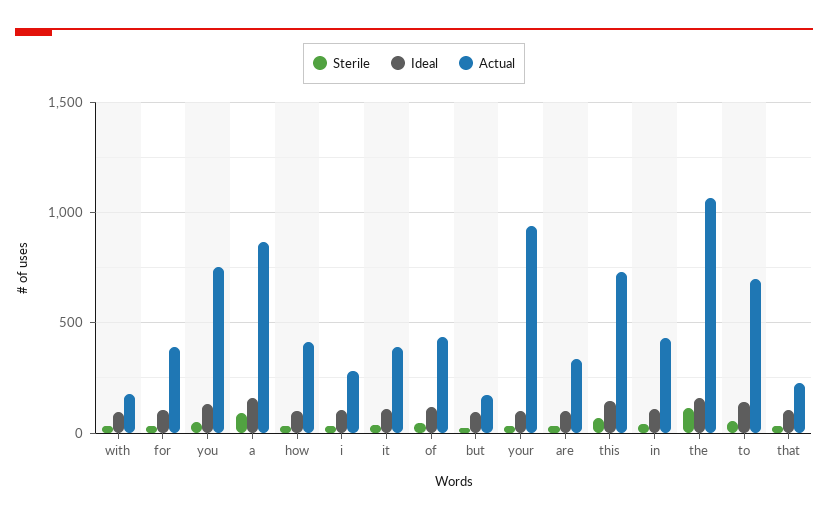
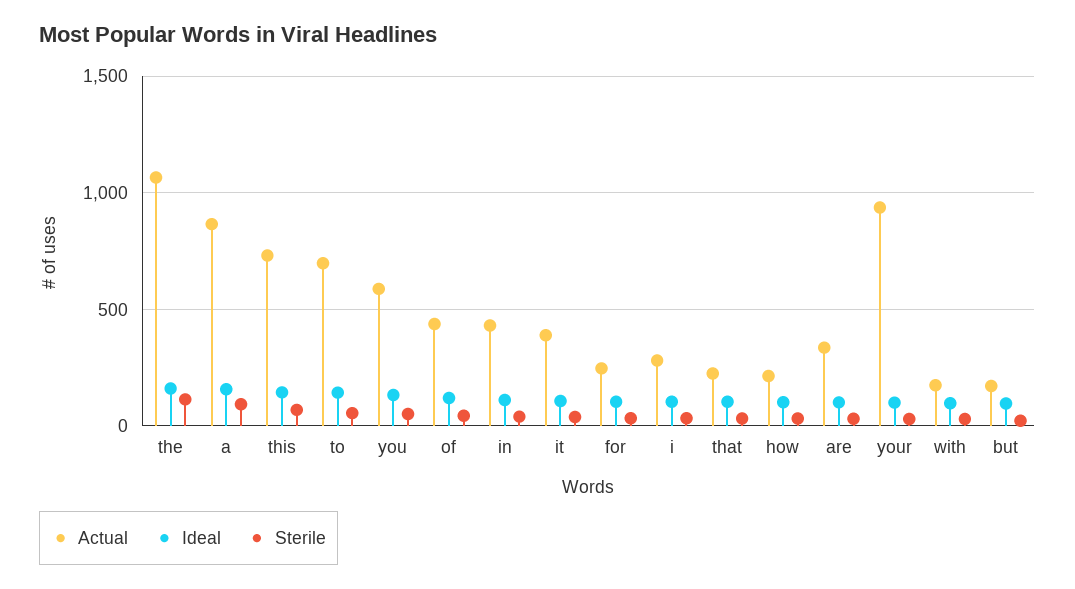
Actual, for: 400 -> 250
Actual, you: 750 -> 600
Actual, how: 400 -> 200

